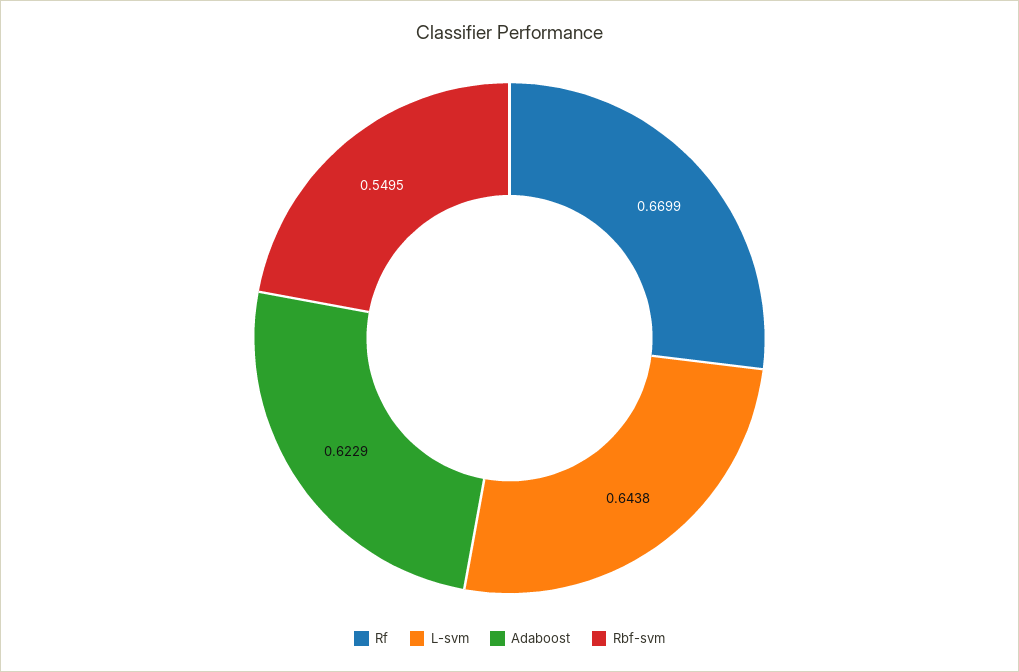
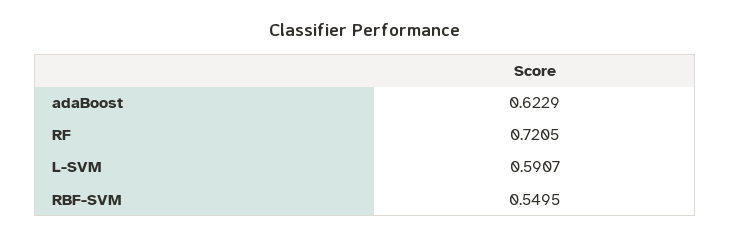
Rf: 0.6699 -> 0.7205
L-svm: 0.6438 -> 0.5907

